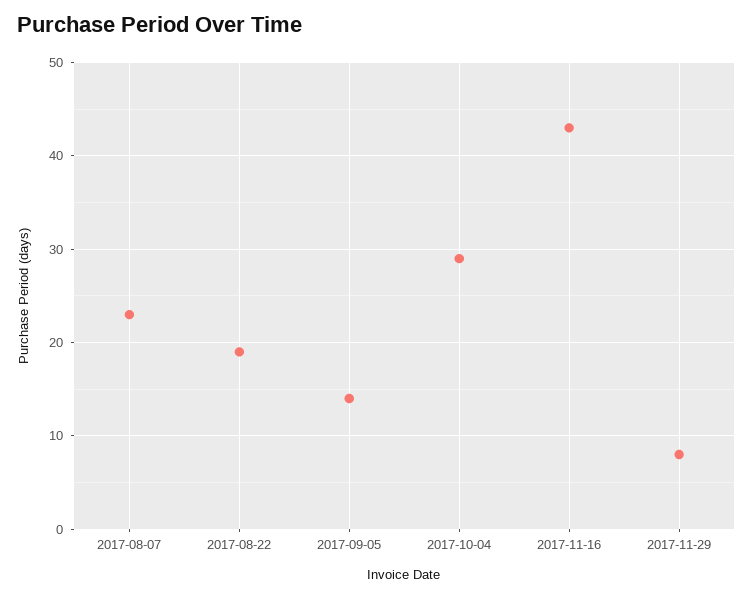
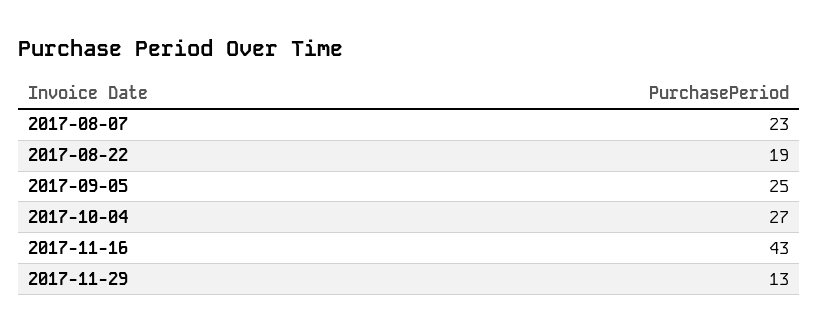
2017-09-05: 14 -> 25
2017-10-04: 29 -> 27
2017-11-29: 8 -> 13

